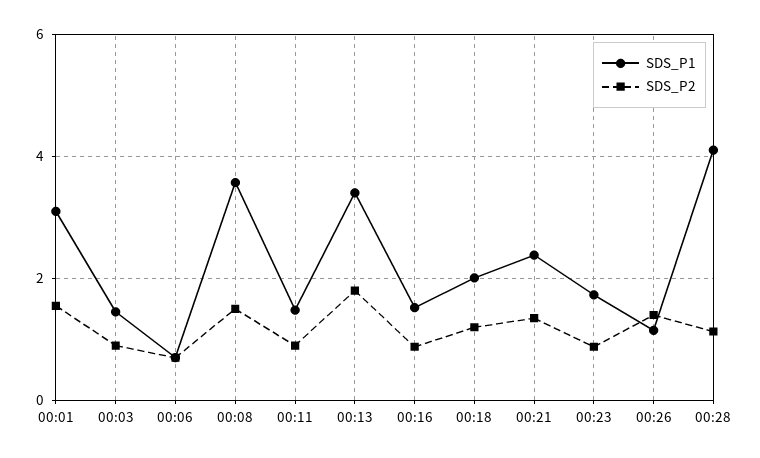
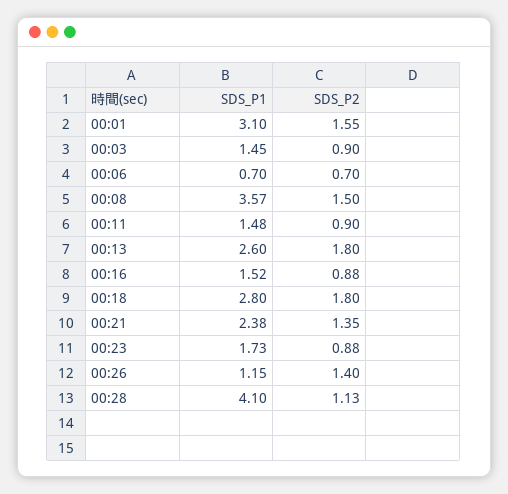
SDS_P1, 00:13: 3.4 -> 2.6
SDS_P1, 00:18: 2 -> 2.8
SDS_P2, 00:18: 1.2 -> 1.8

